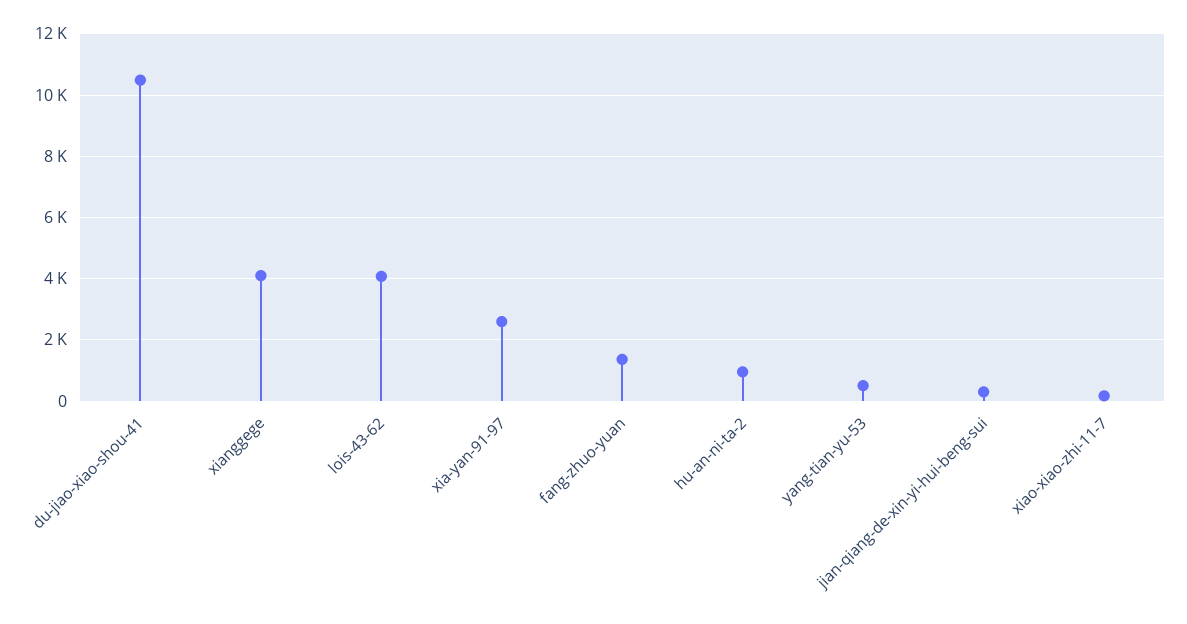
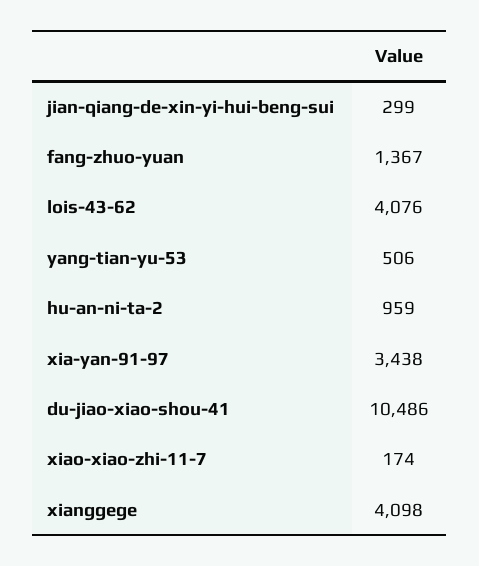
xia-yan-91-97: 2600 -> 3438

